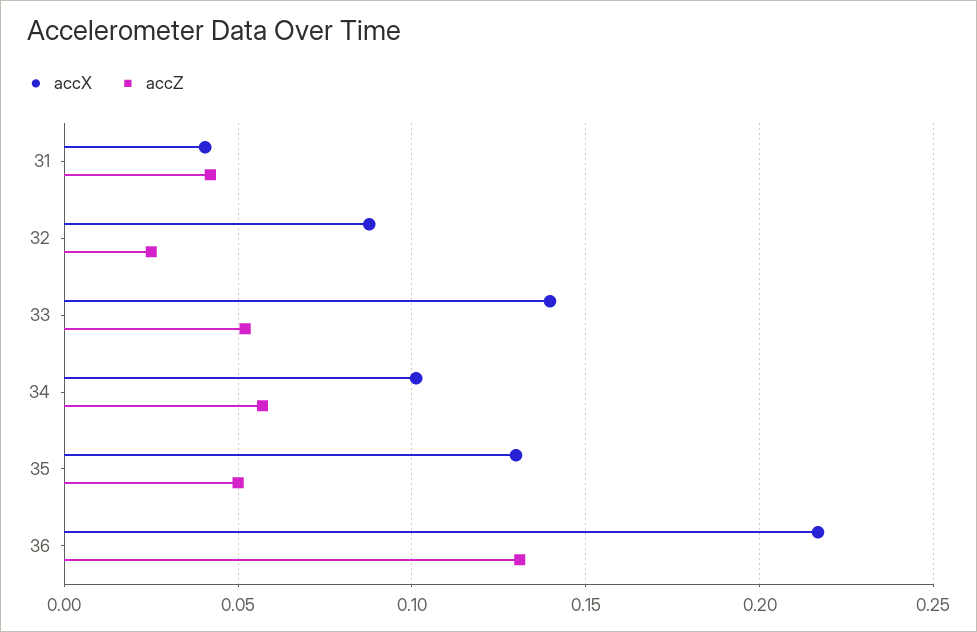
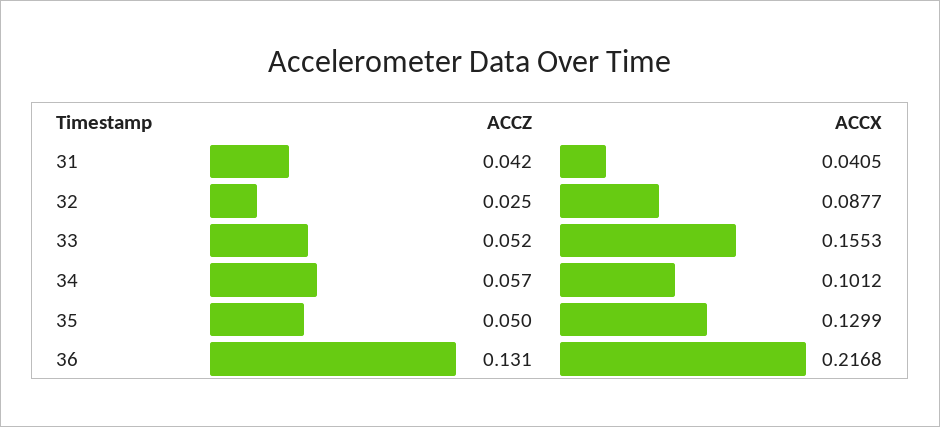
accX, 33: 0.14 -> 0.1553

